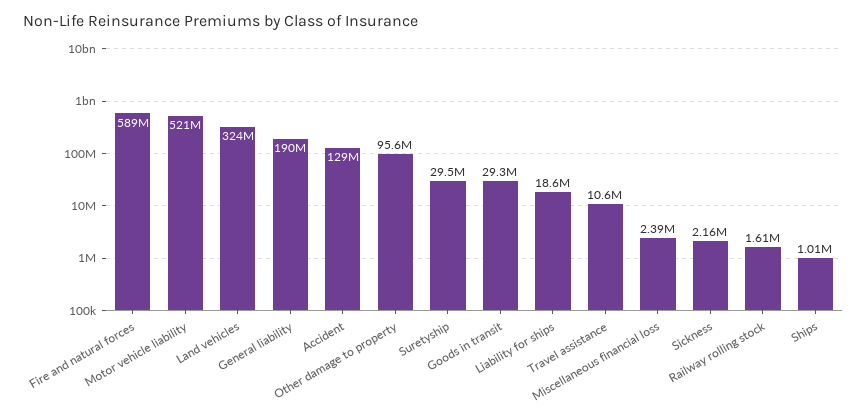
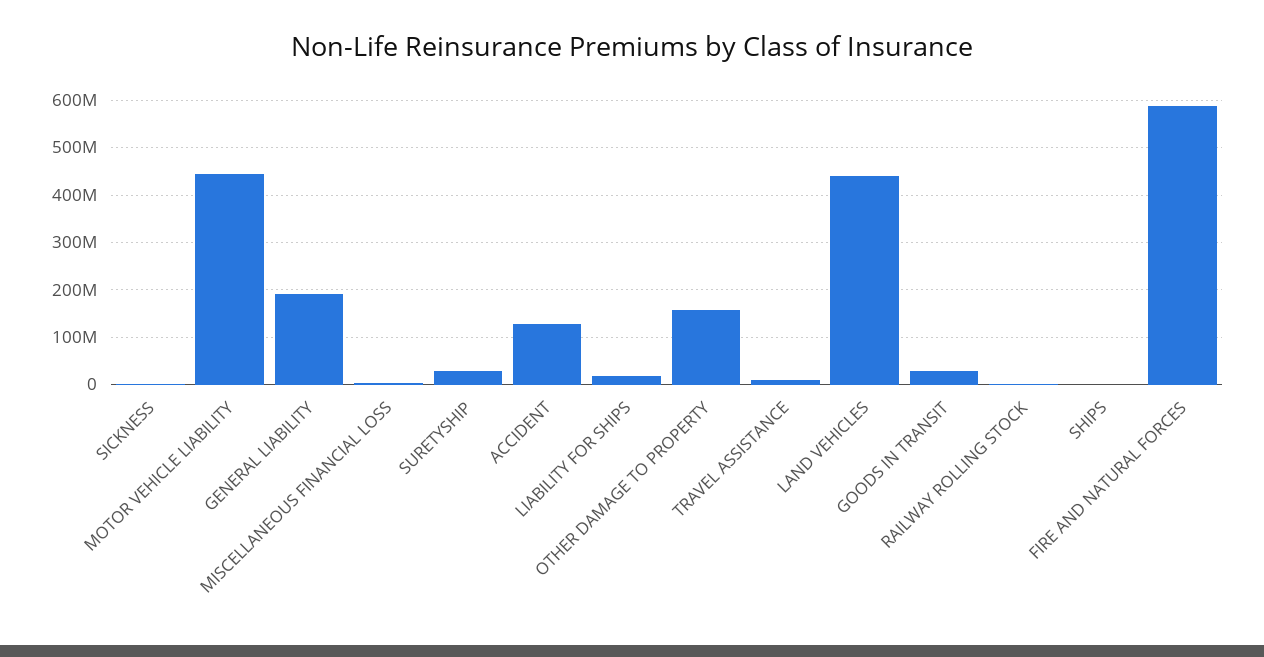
Motor vehicle liability: 521000000 -> 440000000
Land vehicles: 324000000 -> 440000000
Other damage to property: 95600000 -> 160000000

